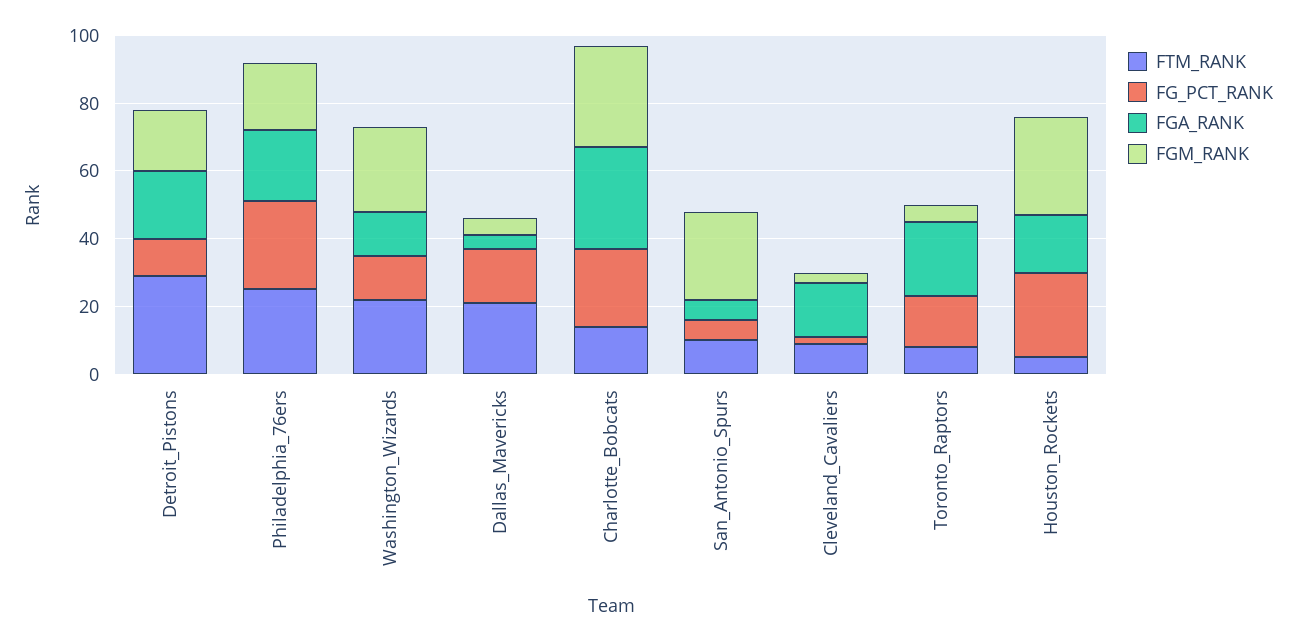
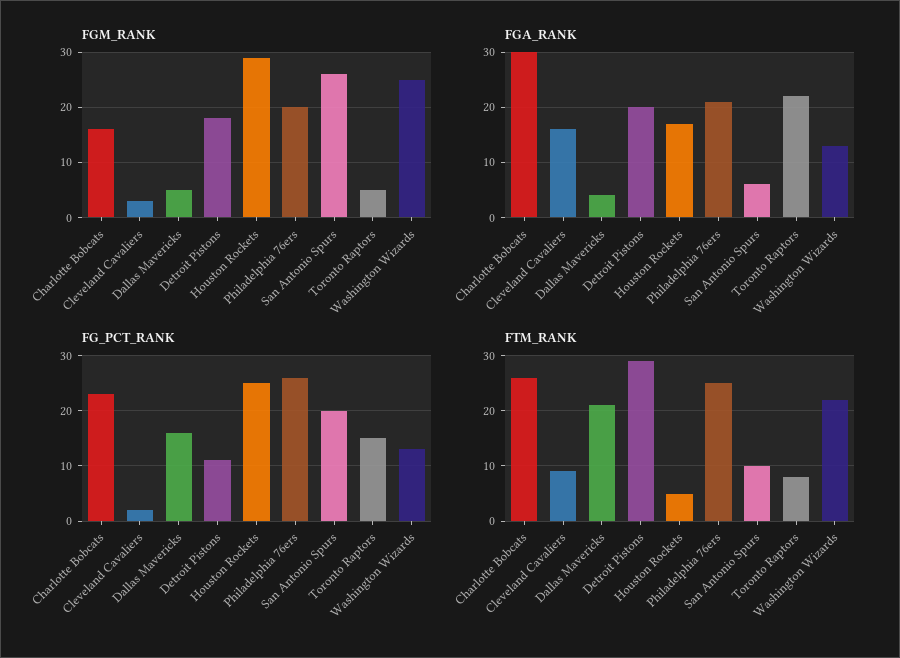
FTM_RANK, Charlotte_Bobcats: 15 -> 25
FGM_RANK, Charlotte_Bobcats: 30 -> 15
FG_PCT_RANK, San_Antonio_Spurs: 5 -> 20

